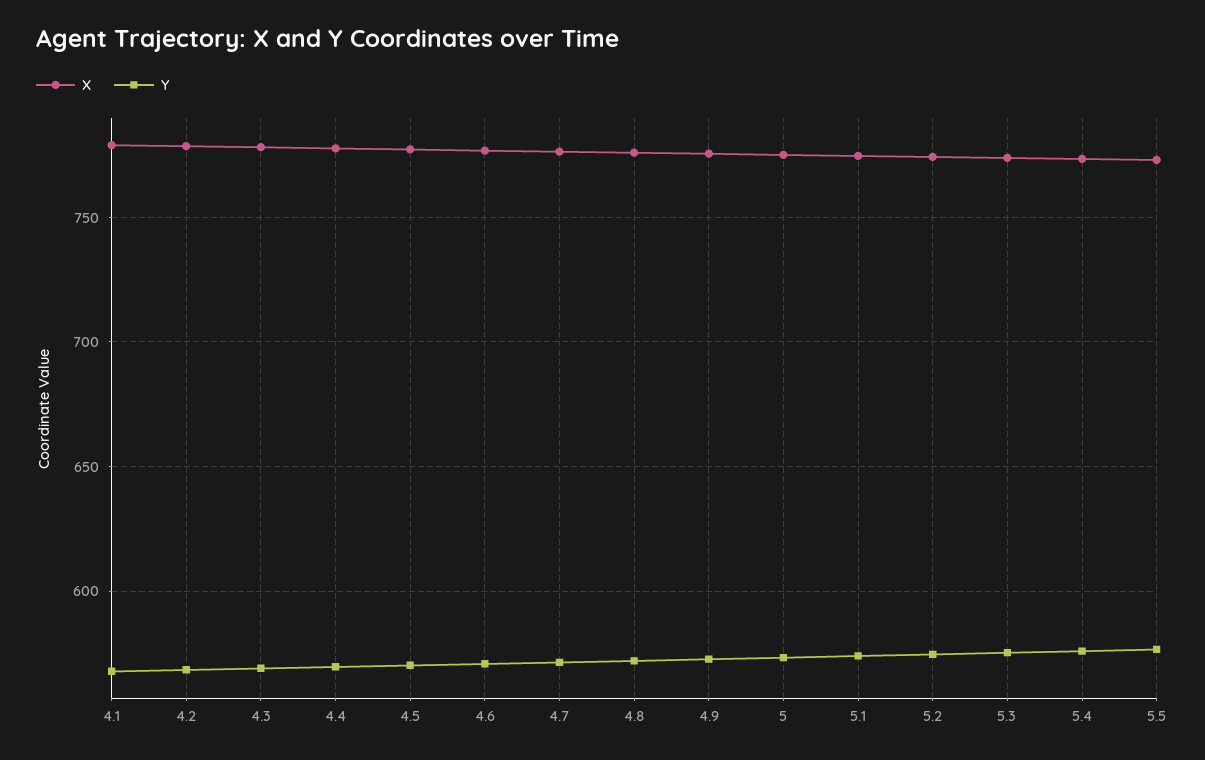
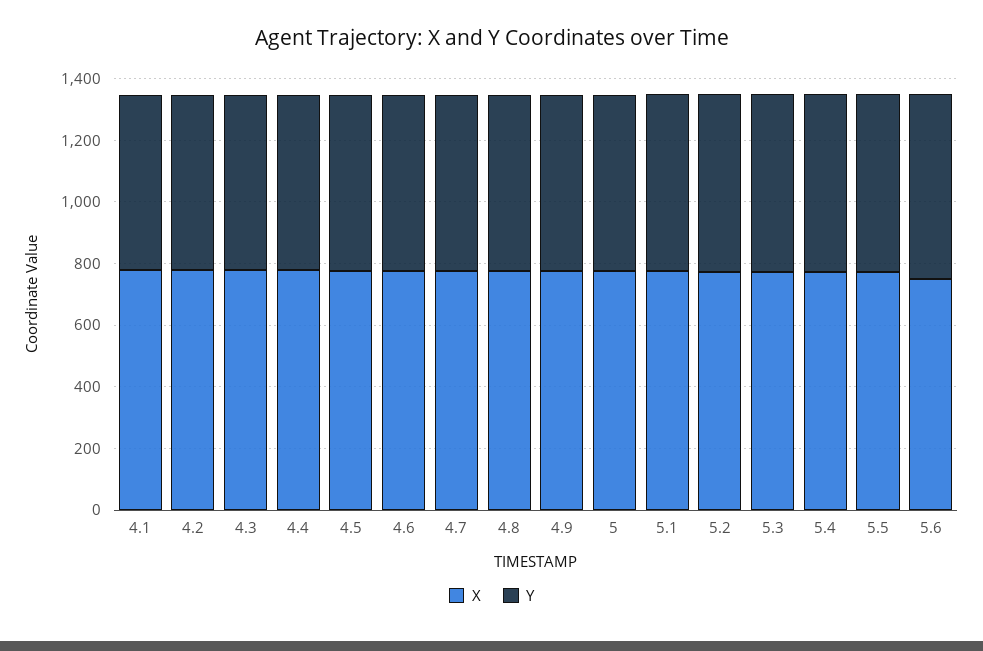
X, 5.6: none -> 750
Y, 5.6: none -> 600

